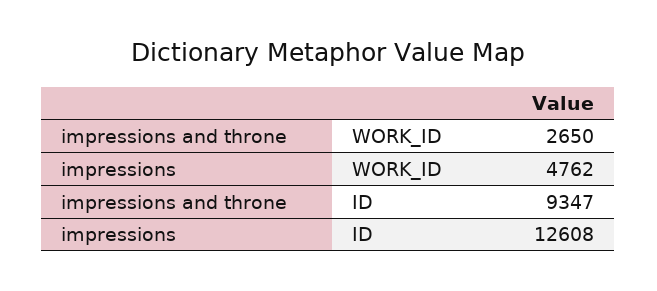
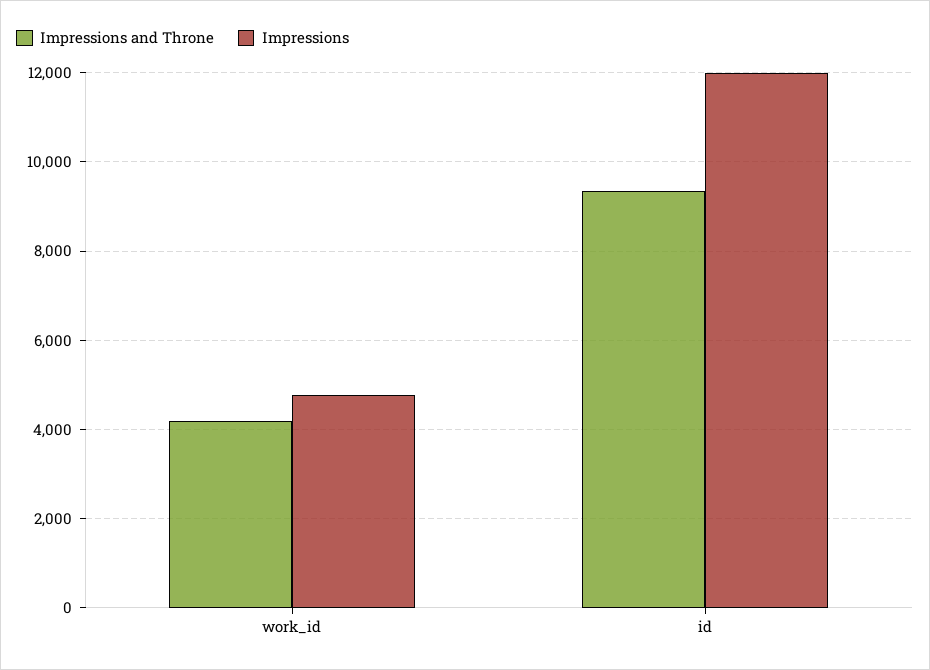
impressions and throne, WORK_ID: 2650 -> 4200
impressions, ID: 12608 -> 12000

